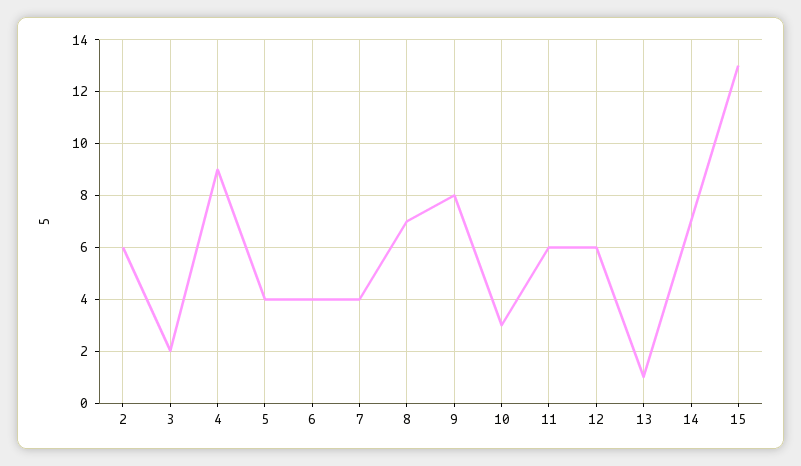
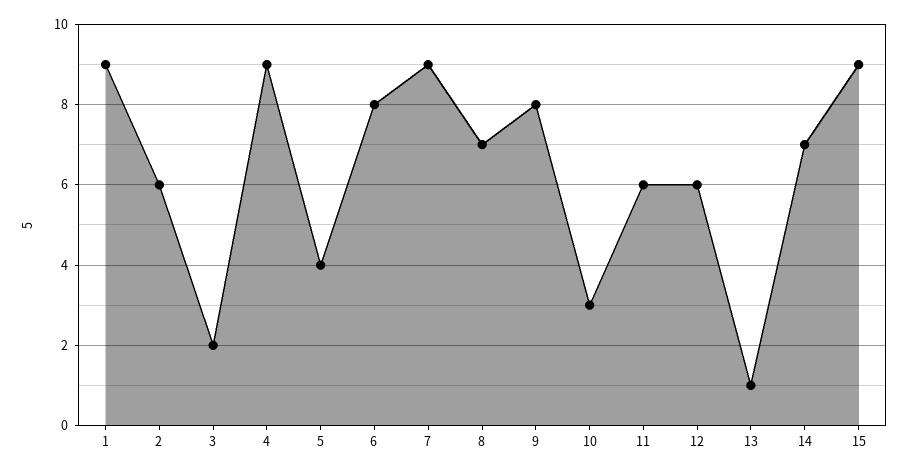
6: 4 -> 8
7: 4 -> 9
15: 13 -> 9
1: none -> 9

